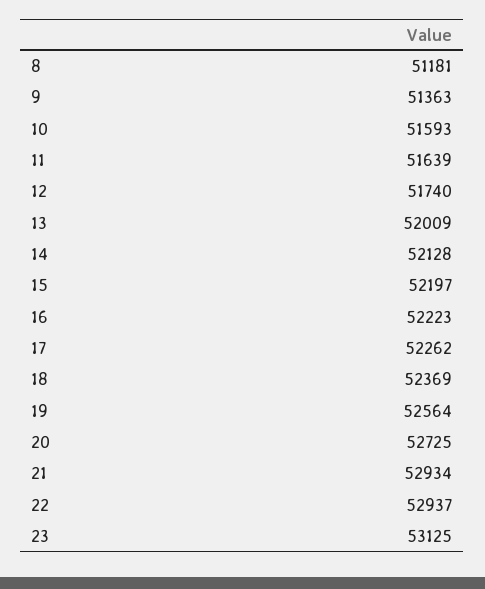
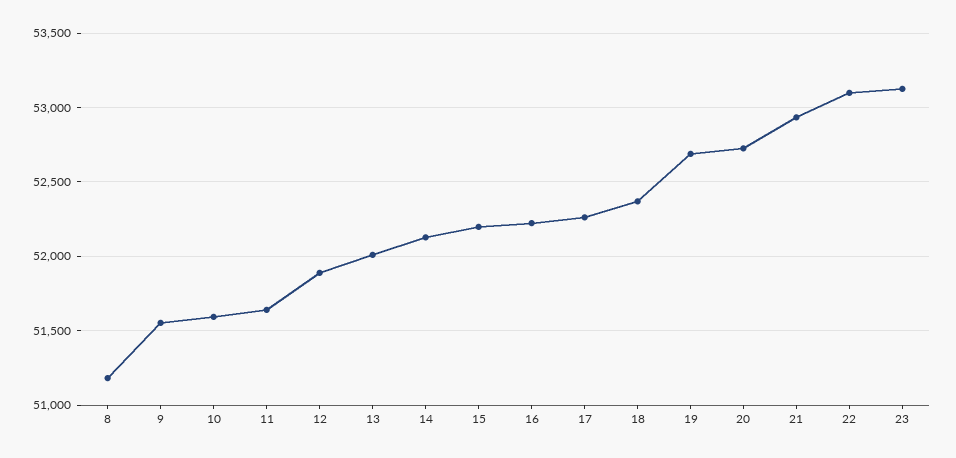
9: 51363 -> 51550
12: 51740 -> 51900
19: 52564 -> 52700
22: 52937 -> 53100

